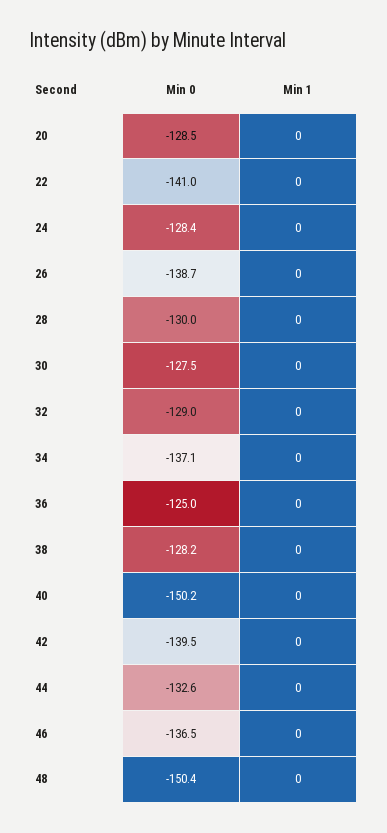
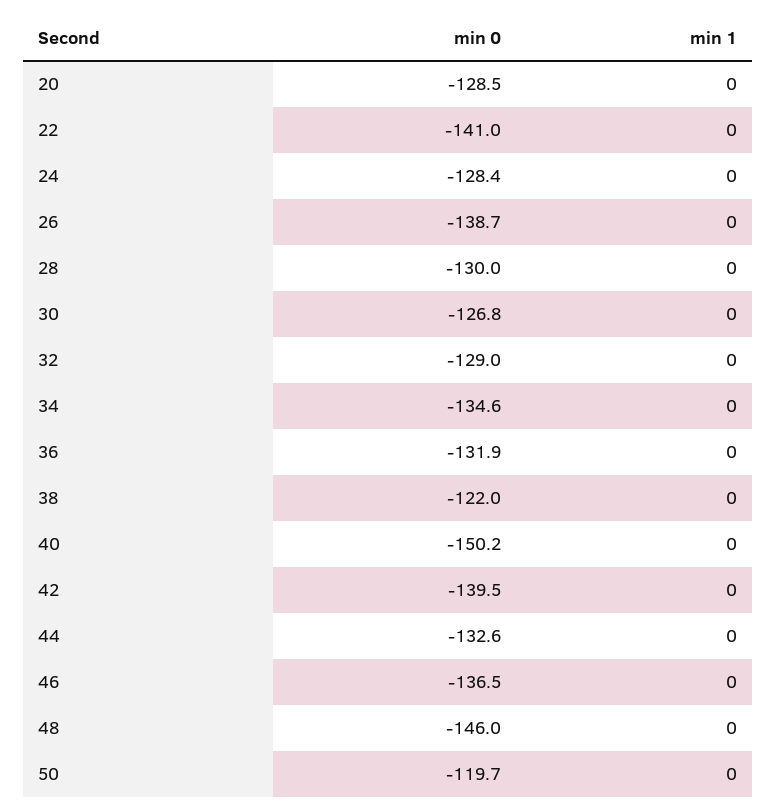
Min 0, 30: -127.5 -> -126.8
Min 0, 34: -137.1 -> -134.6
Min 0, 36: -125 -> -131.9
Min 0, 38: -128.2 -> -122
Min 0, 48: -150.4 -> -146
Min 0, 50: none -> -119.7
Min 1, 50: none -> 0

